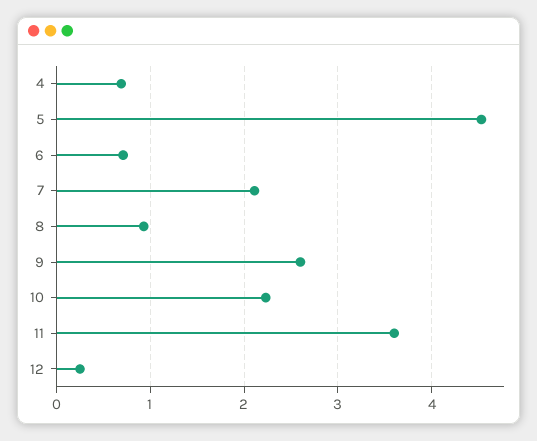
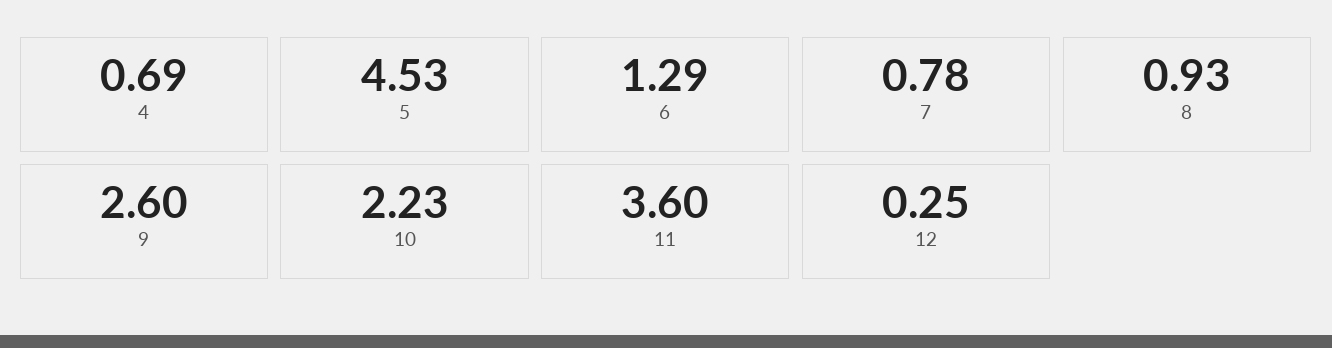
6: 0.7 -> 1.29
7: 2.1 -> 0.78

